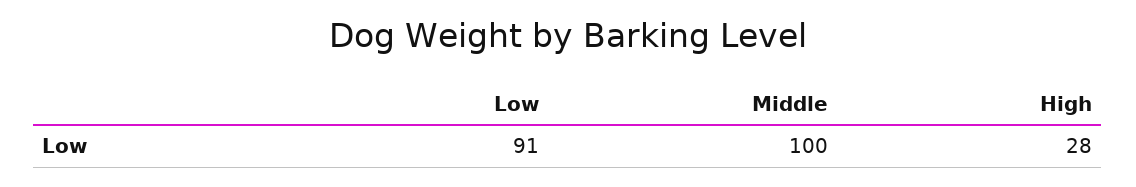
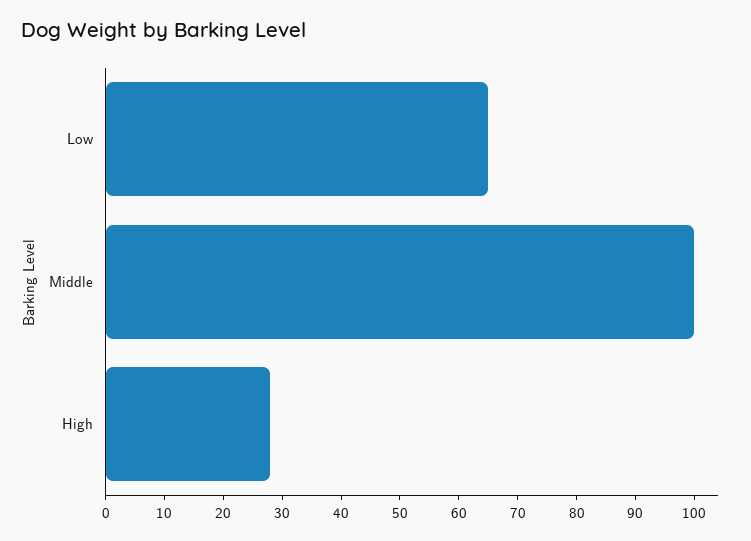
Low: 91 -> 65

